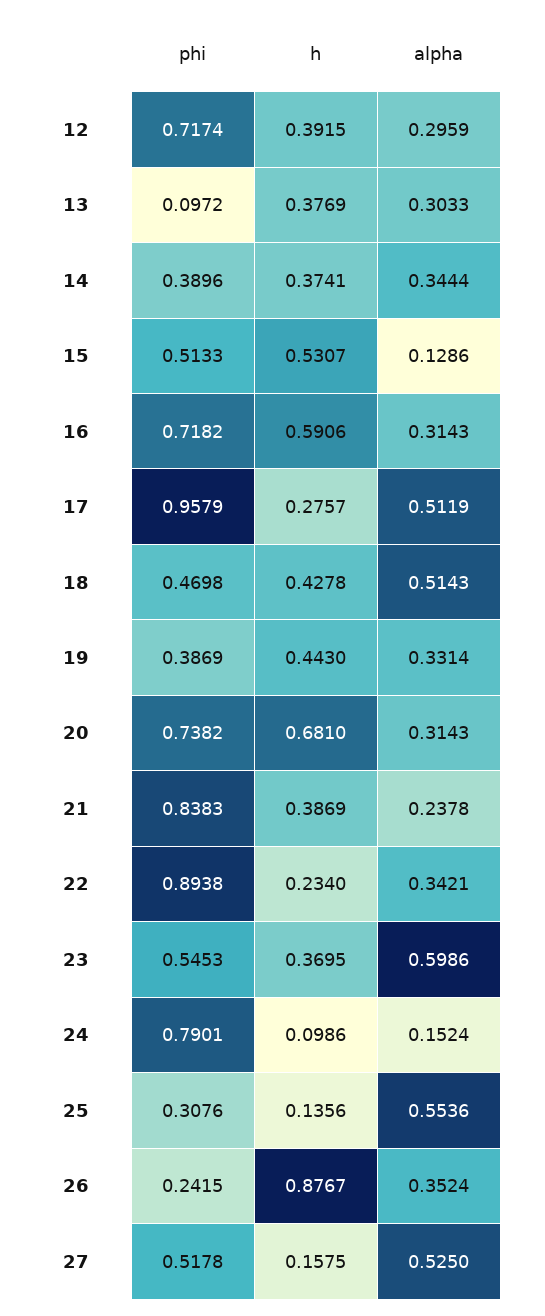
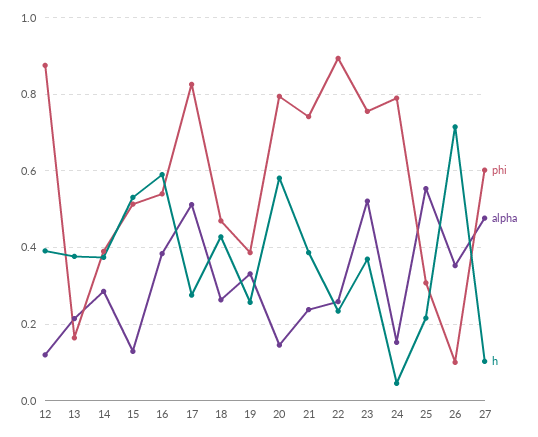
phi, 12: 0.7174 -> 0.88
alpha, 12: 0.2959 -> 0.12
phi, 13: 0.0972 -> 0.16
alpha, 13: 0.3033 -> 0.22
alpha, 14: 0.3444 -> 0.28
phi, 16: 0.7182 -> 0.54
alpha, 16: 0.3143 -> 0.38
phi, 17: 0.9579 -> 0.82
alpha, 18: 0.5143 -> 0.26
h, 19: 0.443 -> 0.26
phi, 20: 0.7382 -> 0.8
h, 20: 0.681 -> 0.58
alpha, 20: 0.3143 -> 0.14
phi, 21: 0.8383 -> 0.74
alpha, 22: 0.3421 -> 0.26
phi, 23: 0.5453 -> 0.76
alpha, 23: 0.5986 -> 0.52
h, 24: 0.0986 -> 0.04
h, 25: 0.1356 -> 0.22
phi, 26: 0.2415 -> 0.1
h, 26: 0.8767 -> 0.72
phi, 27: 0.5178 -> 0.6
h, 27: 0.1575 -> 0.1
alpha, 27: 0.525 -> 0.48

